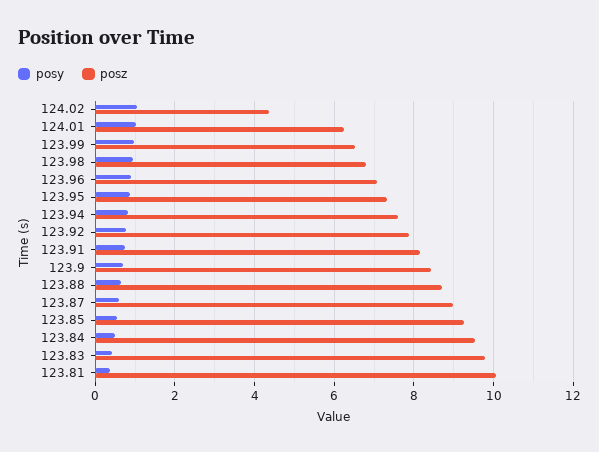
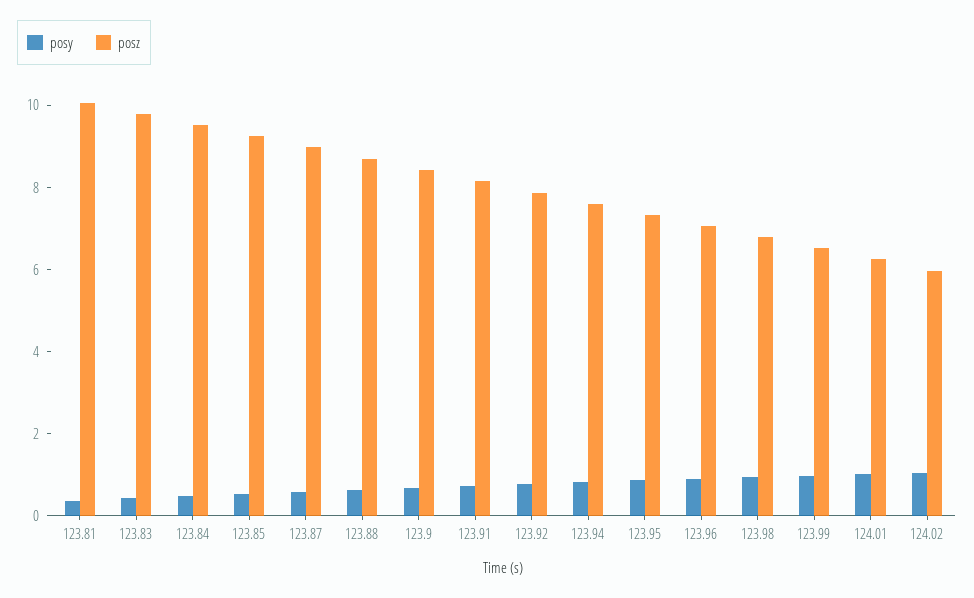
posz, 124.02: 4.4 -> 6

